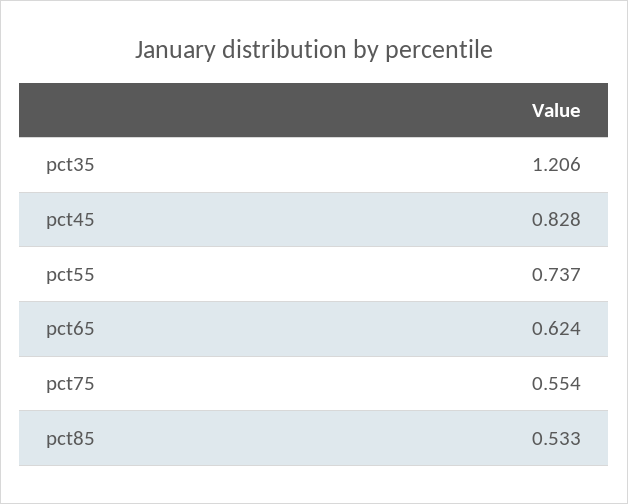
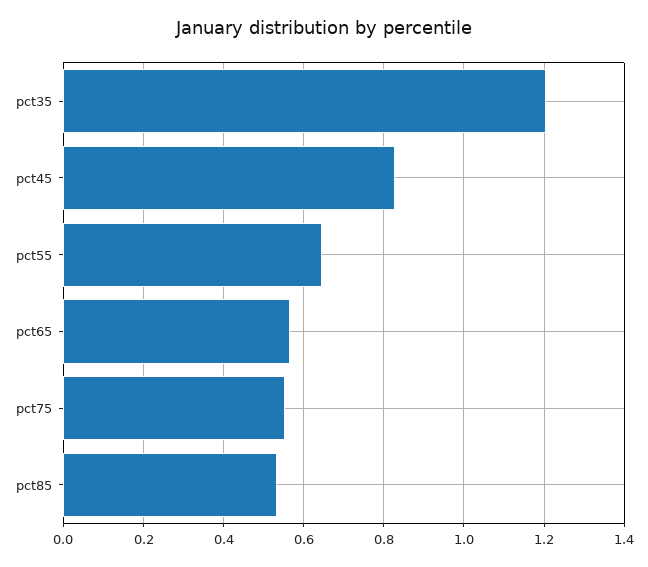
pct55: 0.737 -> 0.64
pct65: 0.624 -> 0.56

